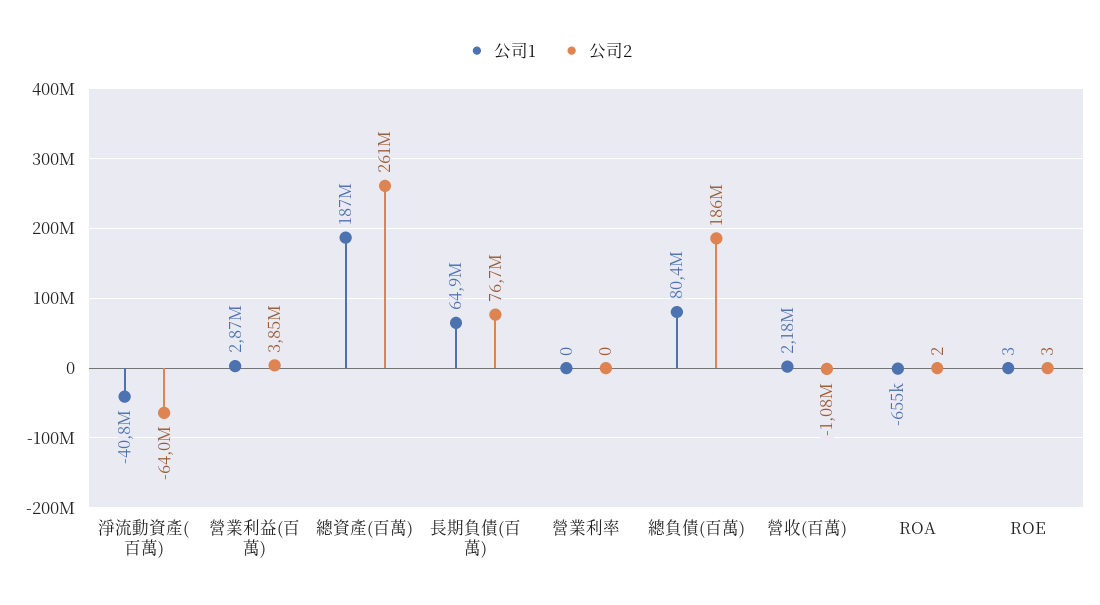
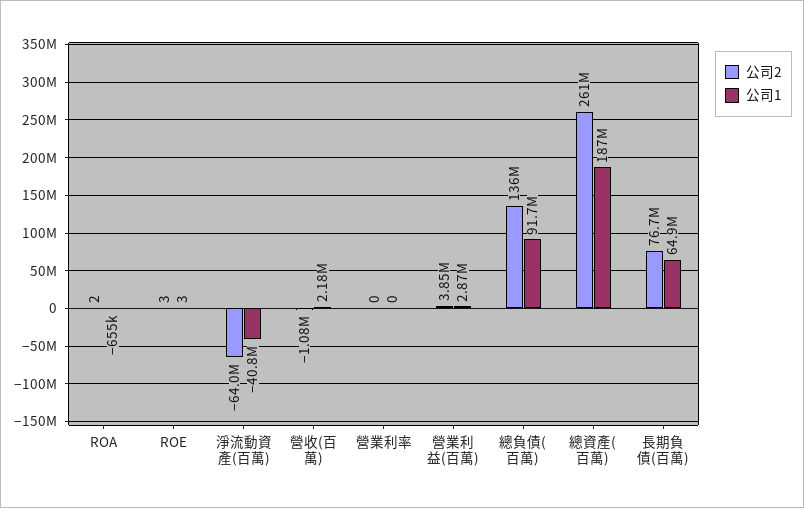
公司1, 總負債(百萬): 80400000 -> 91700000
公司2, 總負債(百萬): 186000000 -> 136000000

